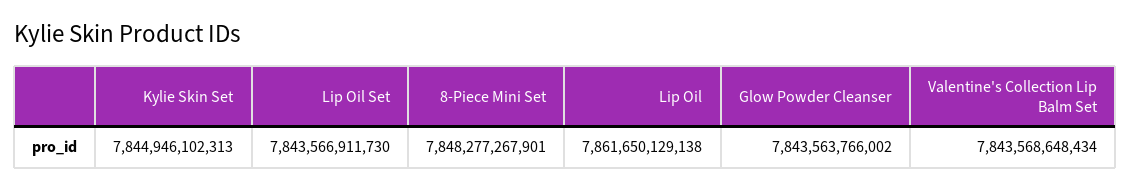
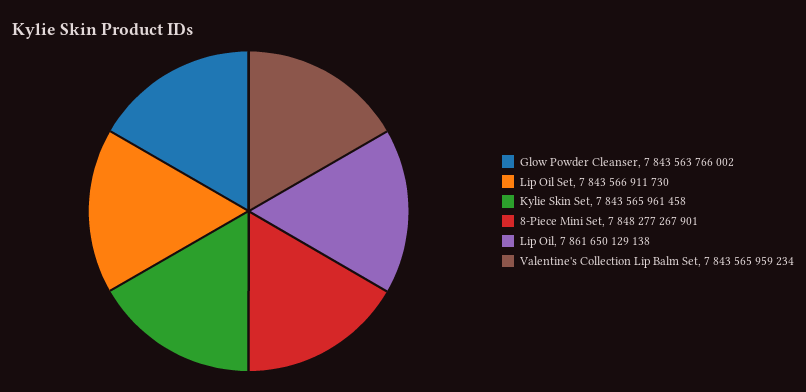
Kylie Skin Set: 7844946102313 -> 7843565961458
Valentine's Collection Lip Balm Set: 7843568648434 -> 7843565959234

